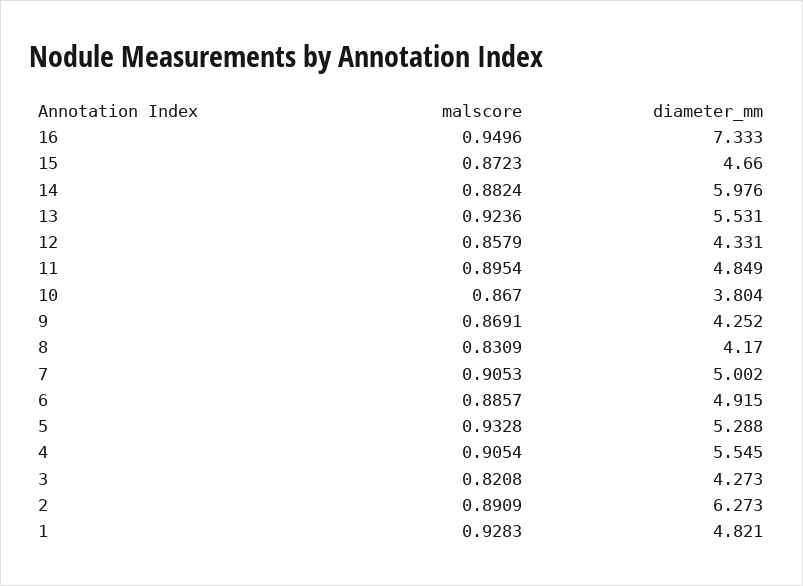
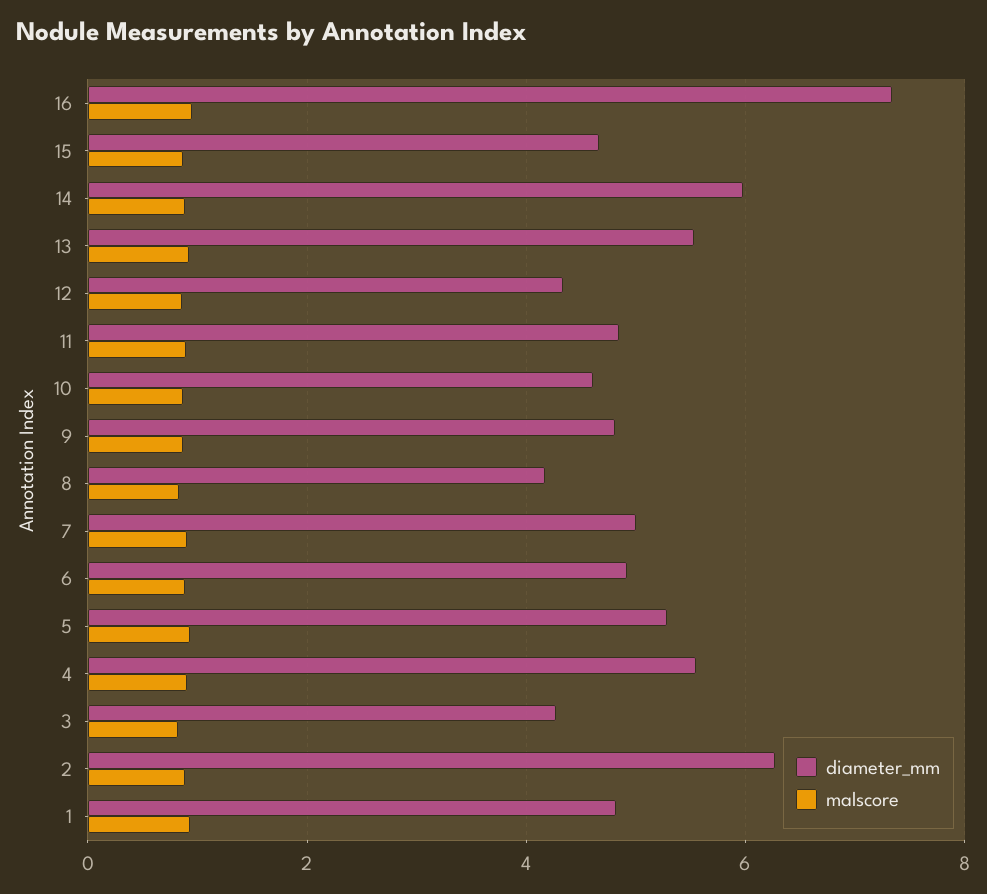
diameter_mm, 10: 3.804 -> 4.6
diameter_mm, 9: 4.252 -> 4.8

